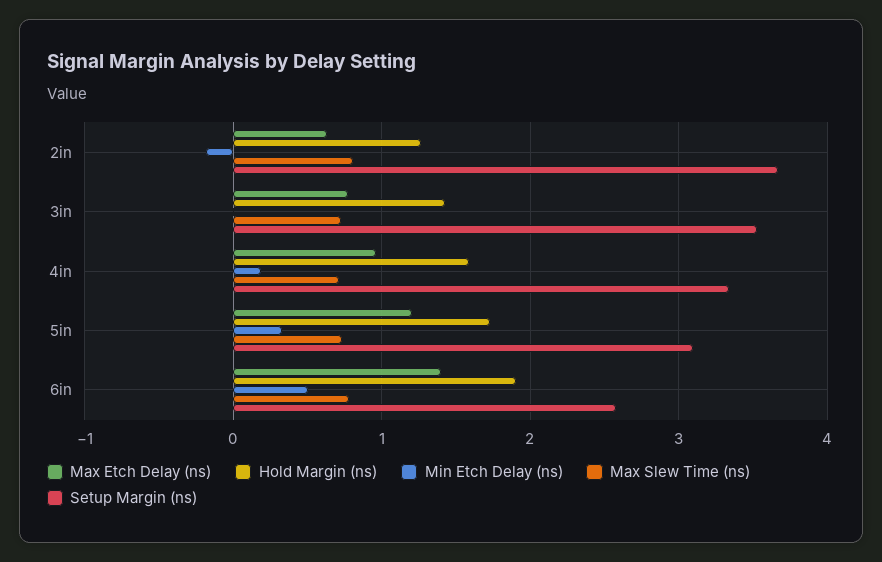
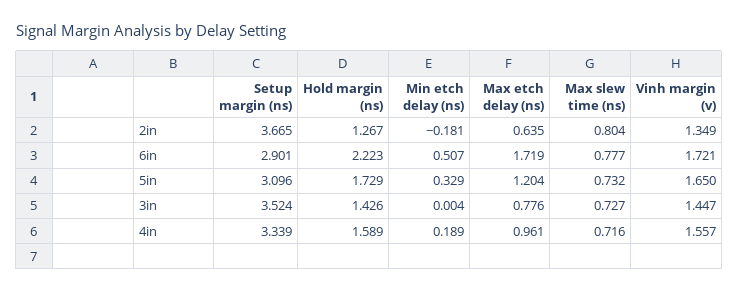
Max Etch Delay (ns), 6in: 1.4 -> 1.719
Hold Margin (ns), 6in: 1.9 -> 2.223
Setup Margin (ns), 6in: 2.6 -> 2.901
Vinh margin (v), 2in: none -> 1.349
Vinh margin (v), 6in: none -> 1.721
Vinh margin (v), 5in: none -> 1.65
Vinh margin (v), 3in: none -> 1.447
Vinh margin (v), 4in: none -> 1.557

